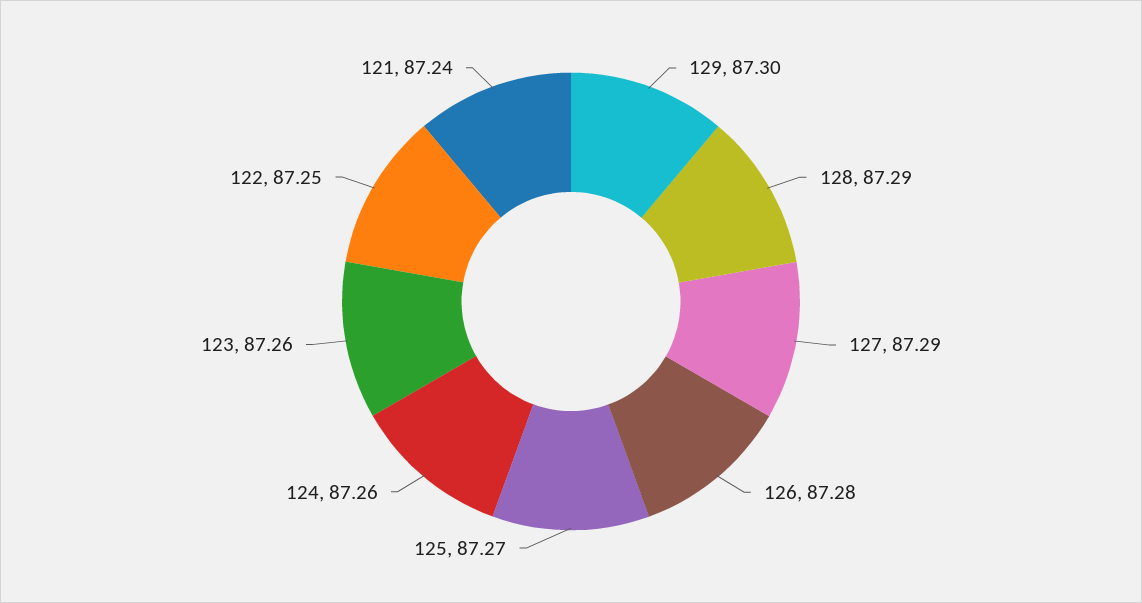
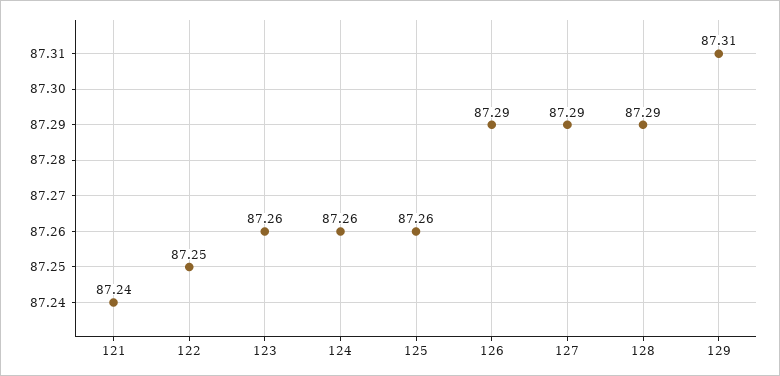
129: 87.3 -> 87.31
126: 87.28 -> 87.29
125: 87.27 -> 87.26

